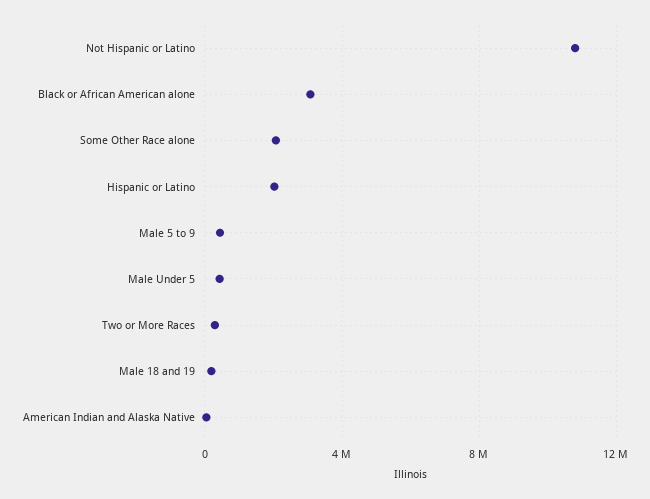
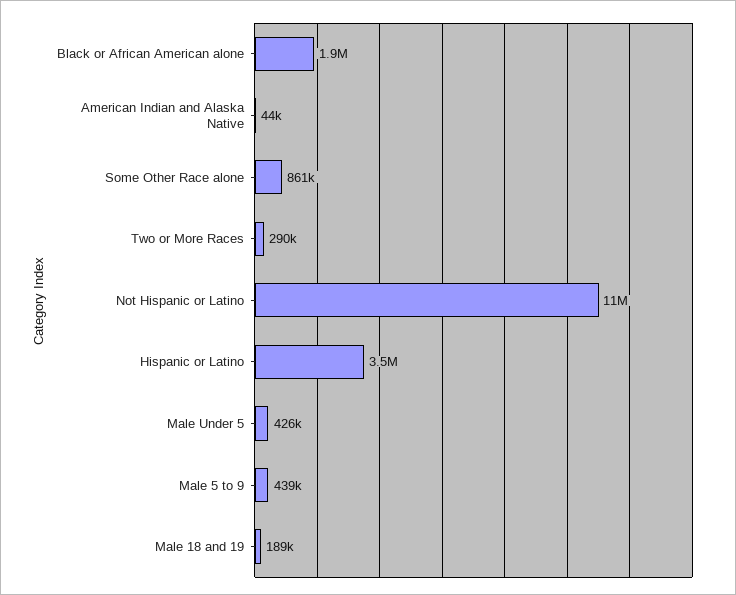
Black or African American alone: 3000000 -> 1900000
Some Other Race alone: 2000000 -> 861000
Hispanic or Latino: 2000000 -> 3500000

